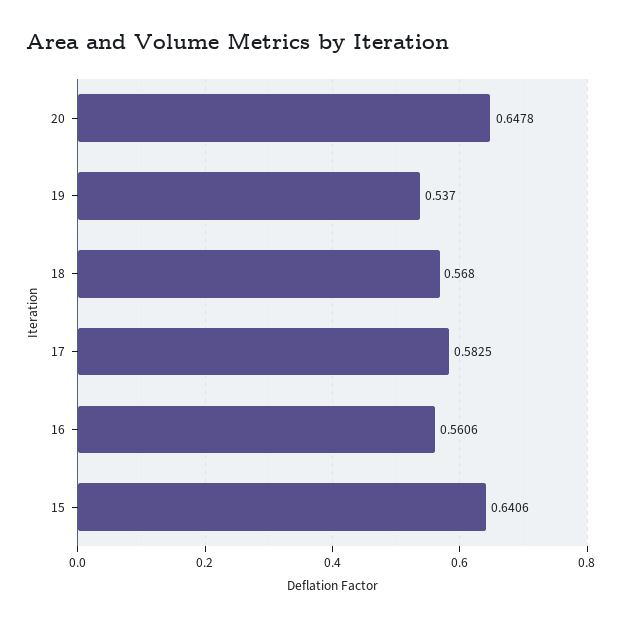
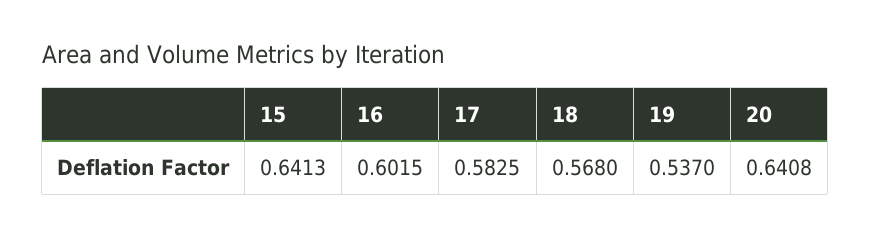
20: 0.6478 -> 0.6408
16: 0.5606 -> 0.6015
15: 0.6406 -> 0.6413

